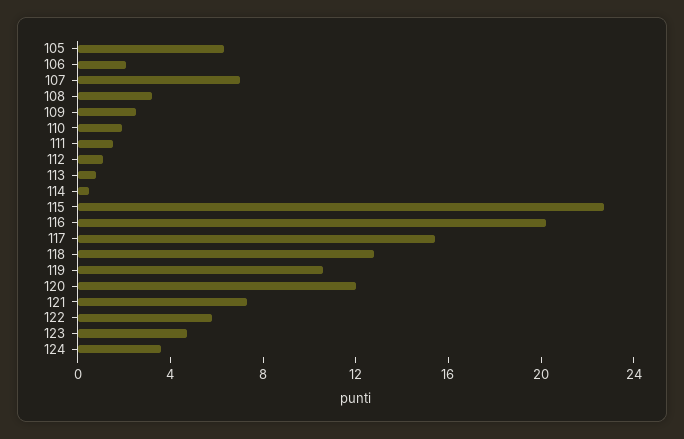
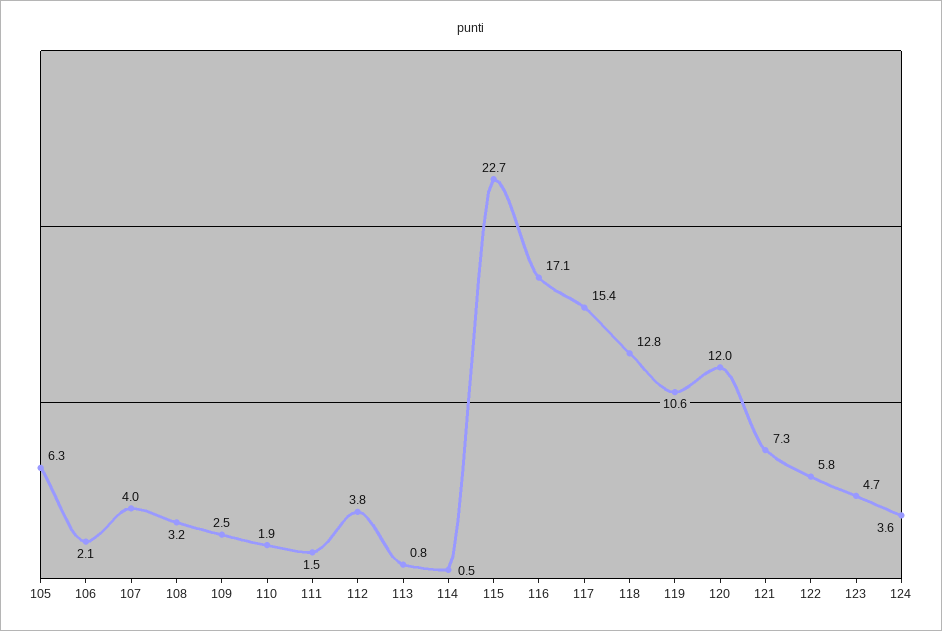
107: 7 -> 4
112: 1 -> 3.8
116: 20 -> 17.1

